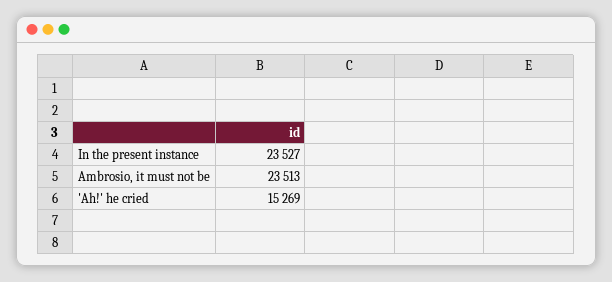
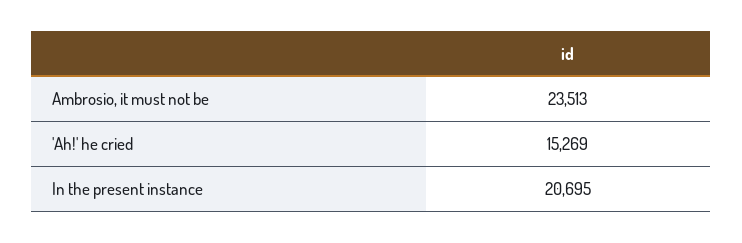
In the present instance: 23527 -> 20695

